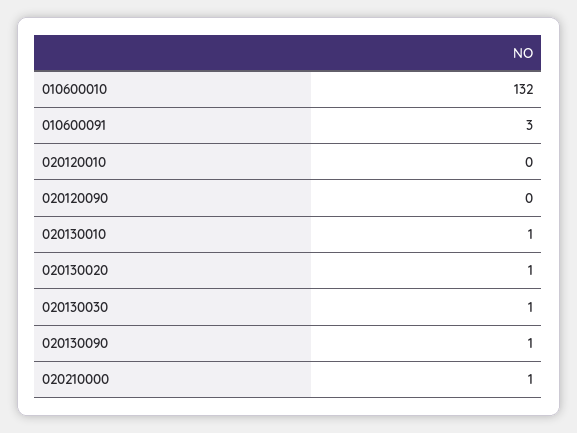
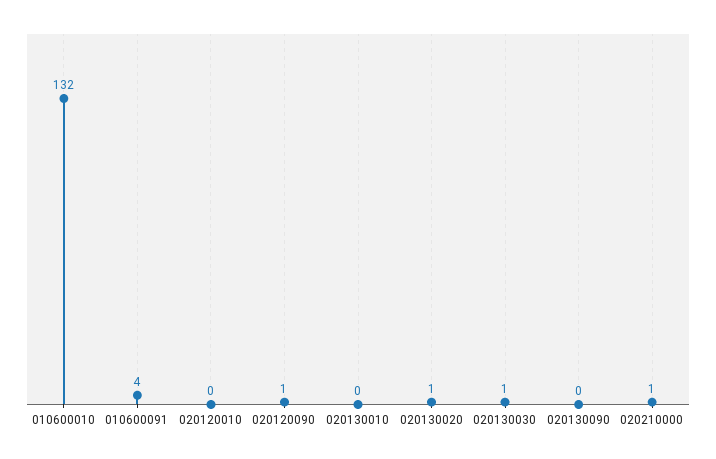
010600091: 3 -> 4
020120090: 0 -> 1
020130010: 1 -> 0
020130090: 1 -> 0

